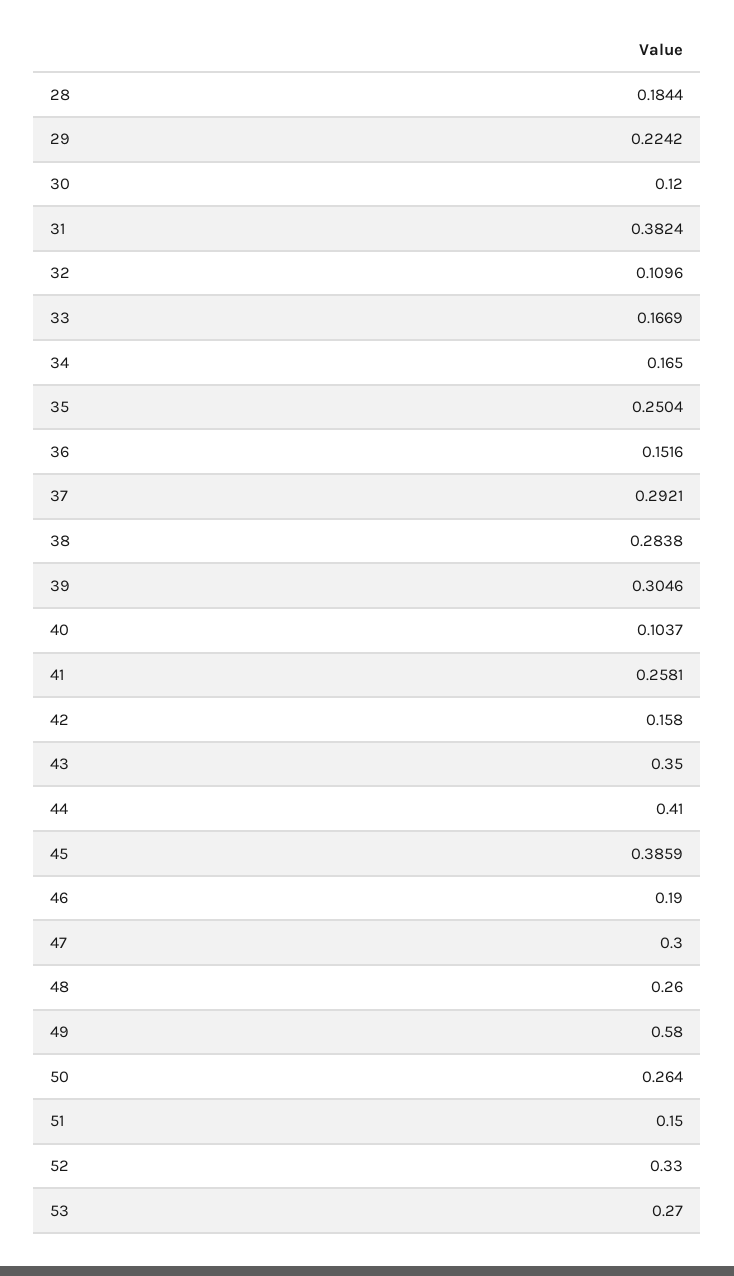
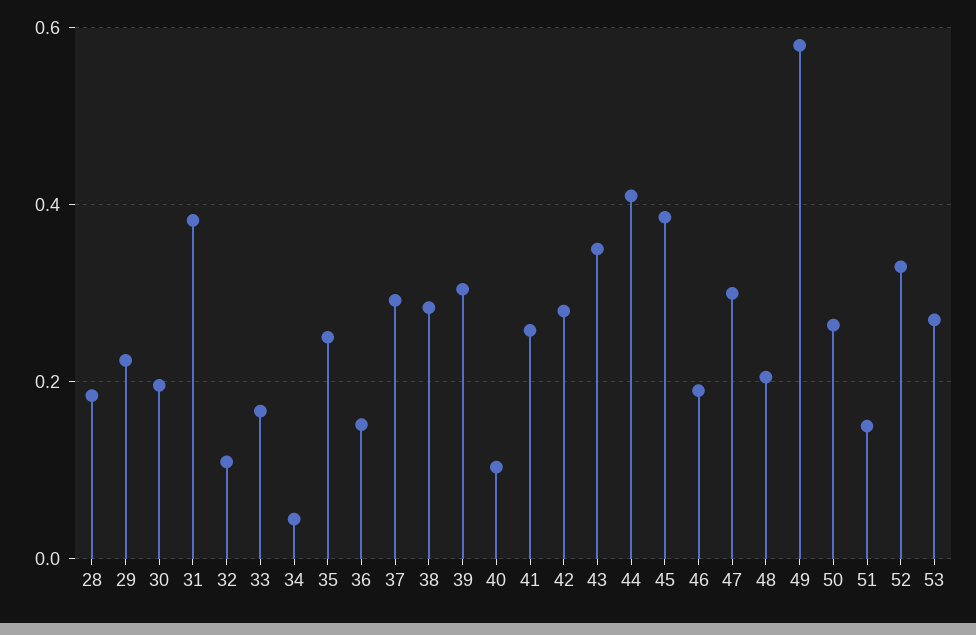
30: 0.12 -> 0.2
34: 0.165 -> 0.04
42: 0.158 -> 0.28
48: 0.26 -> 0.2

